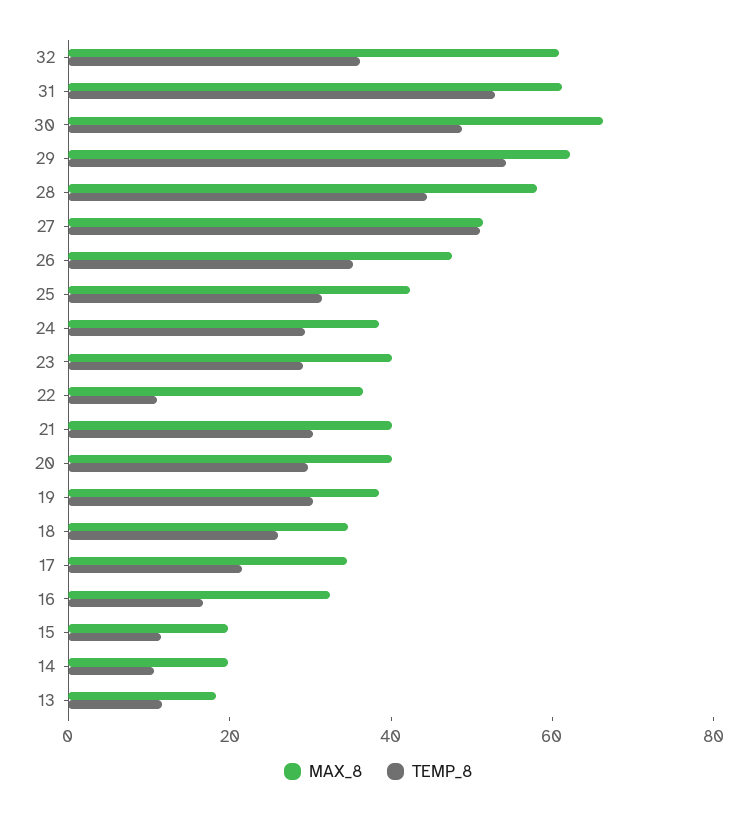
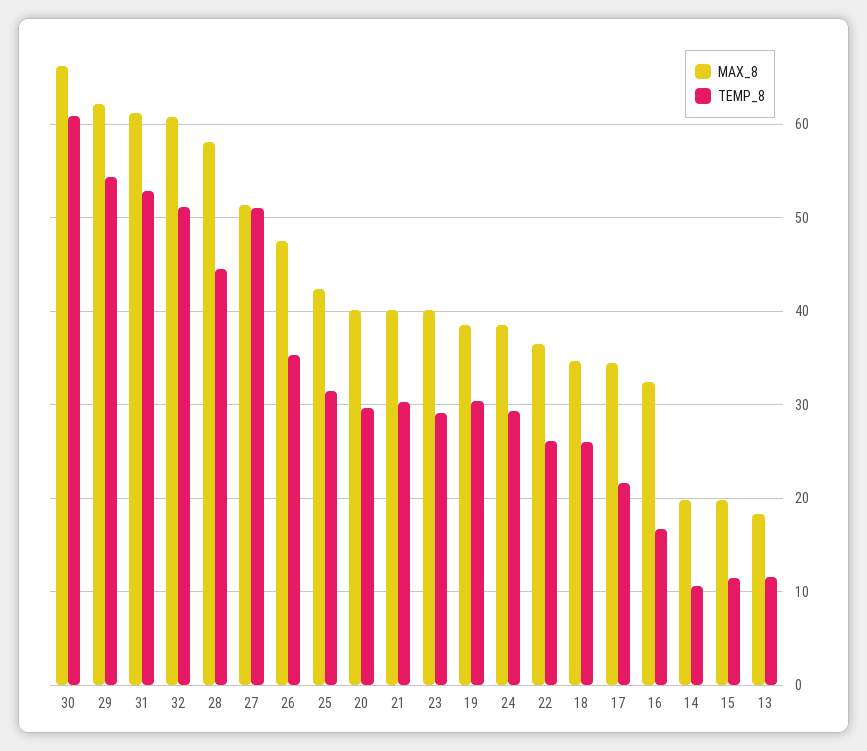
TEMP_8, 32: 35 -> 51
TEMP_8, 30: 50 -> 61
TEMP_8, 22: 10 -> 26

